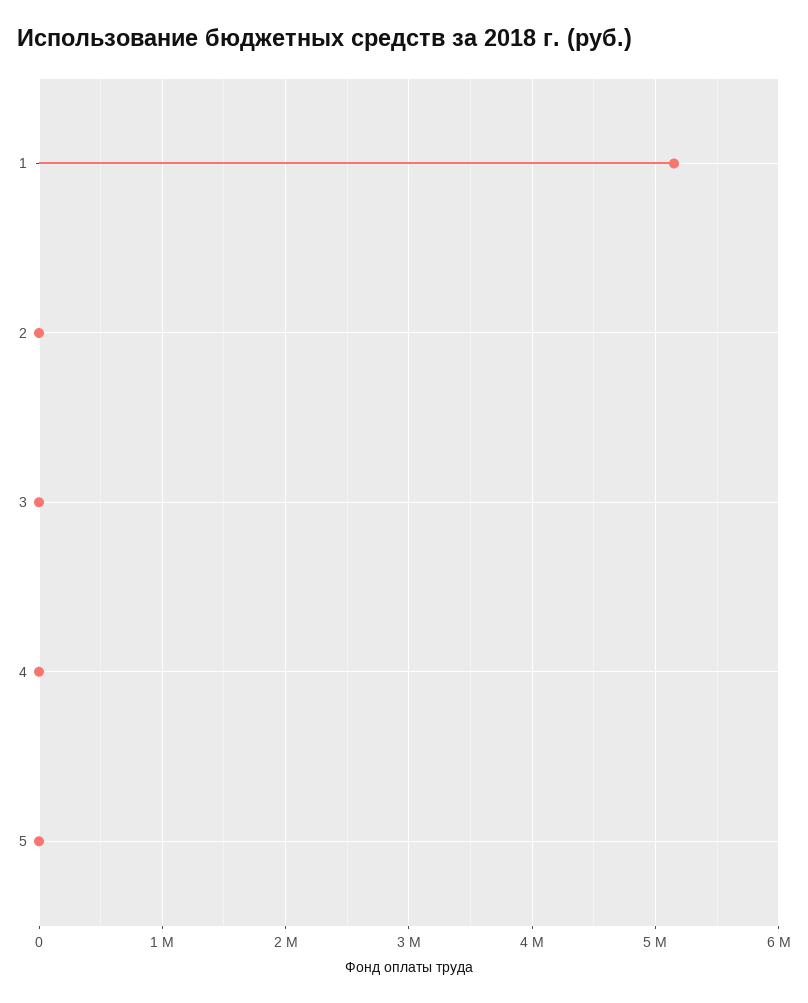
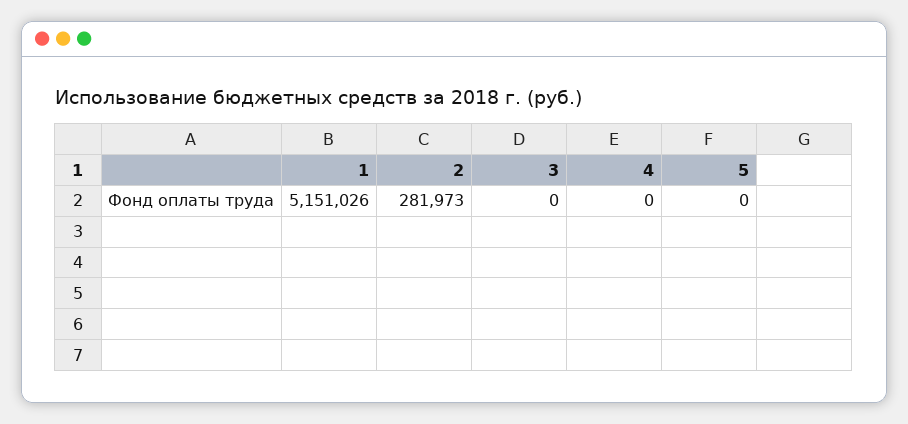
2: 0 -> 281973

